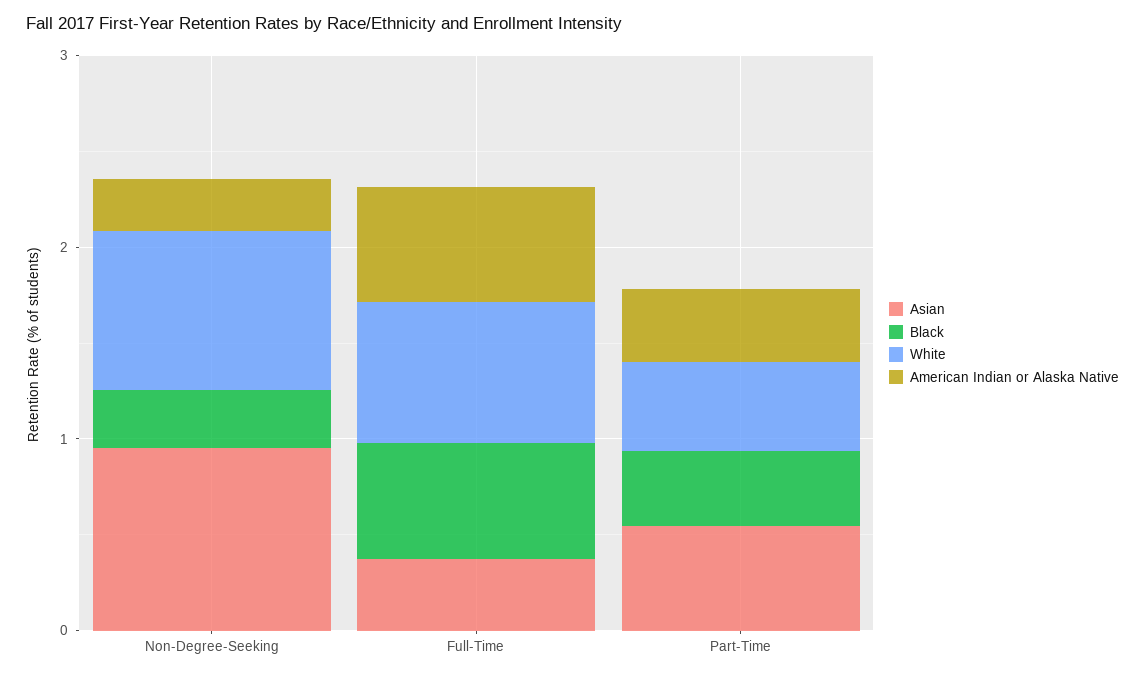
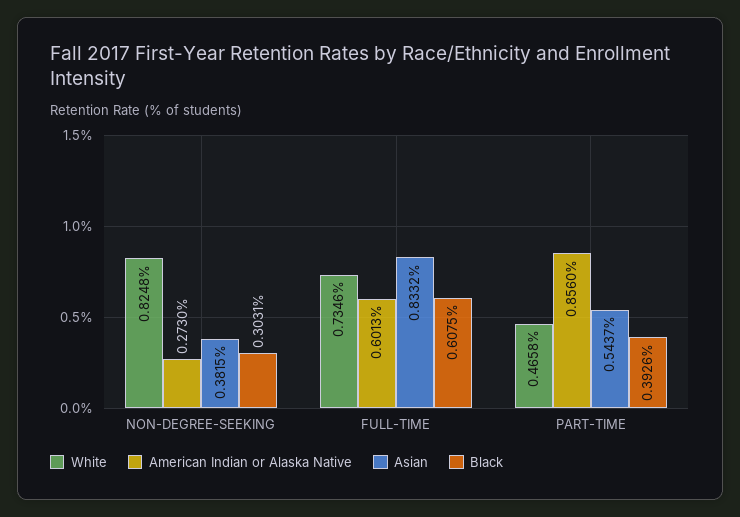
Asian, Non-Degree-Seeking: 1 -> 0.3815
Asian, Full-Time: 0.4 -> 0.8332
American Indian or Alaska Native, Part-Time: 0.4 -> 0.856

